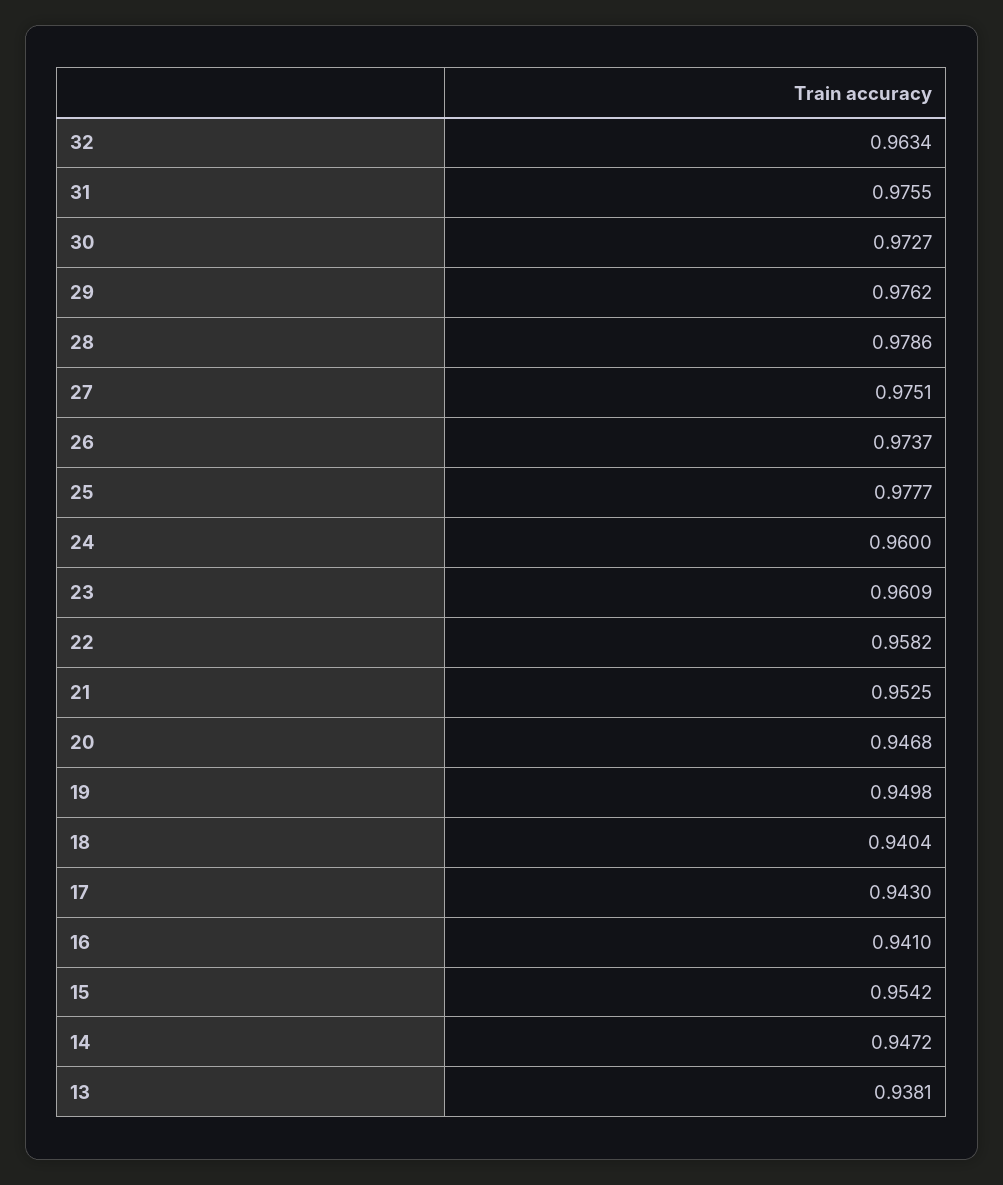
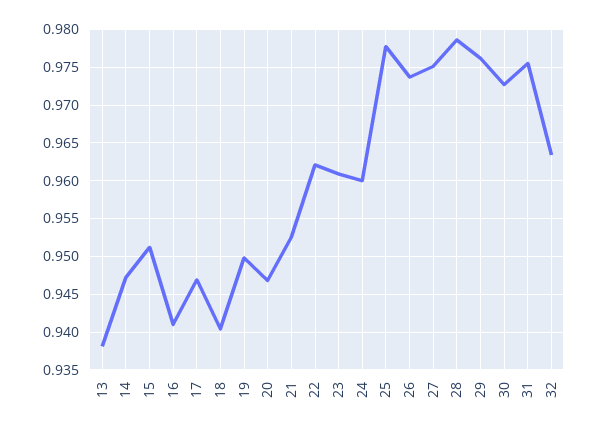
22: 0.9582 -> 0.962
17: 0.943 -> 0.947
15: 0.9542 -> 0.951

